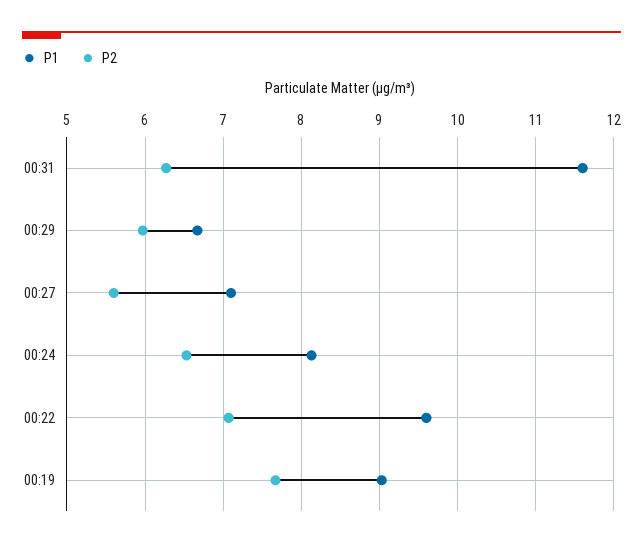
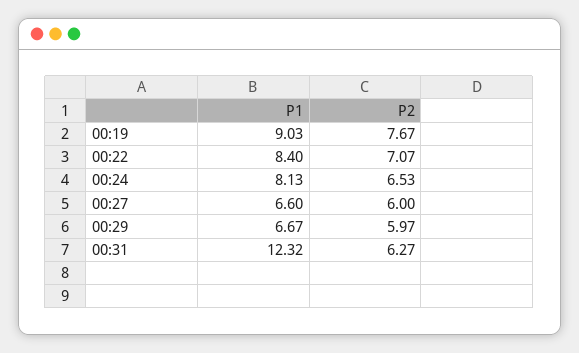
P1, 00:31: 11.6 -> 12.32
P1, 00:27: 7.1 -> 6.6
P2, 00:27: 5.6 -> 6
P1, 00:22: 9.6 -> 8.4

